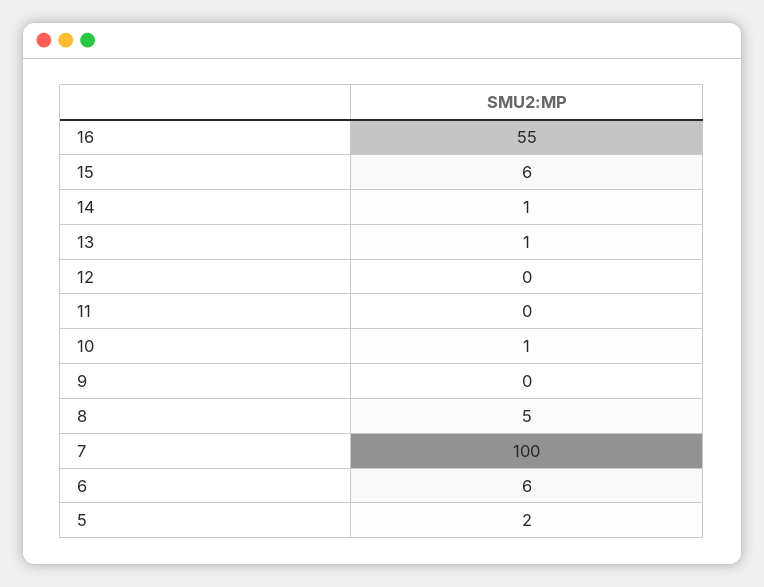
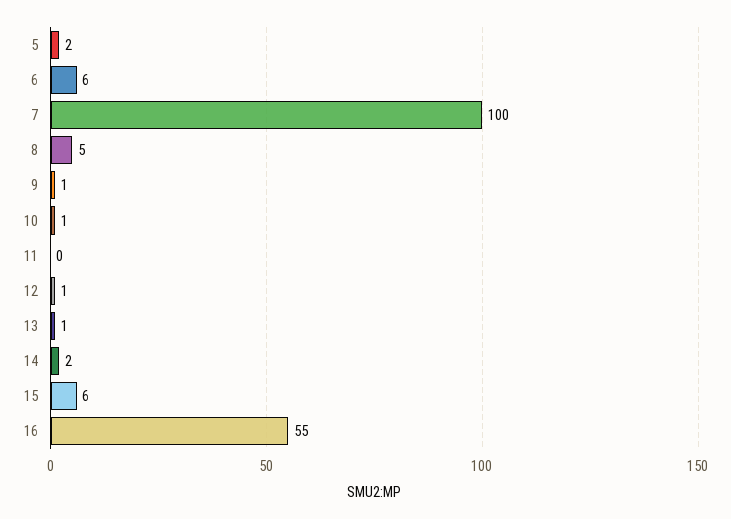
14: 1 -> 2
12: 0 -> 1
9: 0 -> 1

